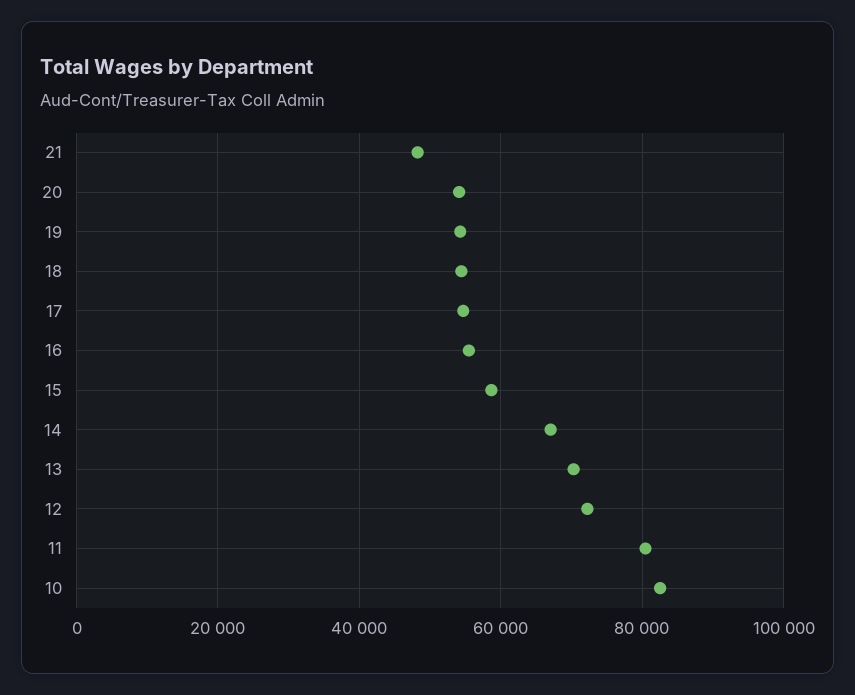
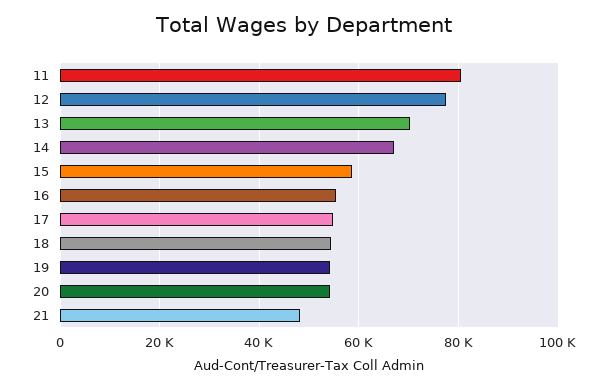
12: 72000 -> 78000
10: 82000 -> none

